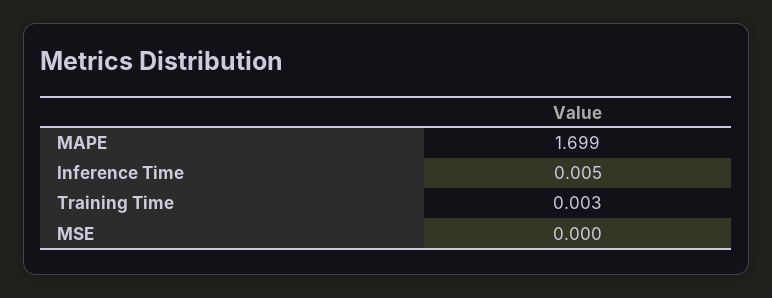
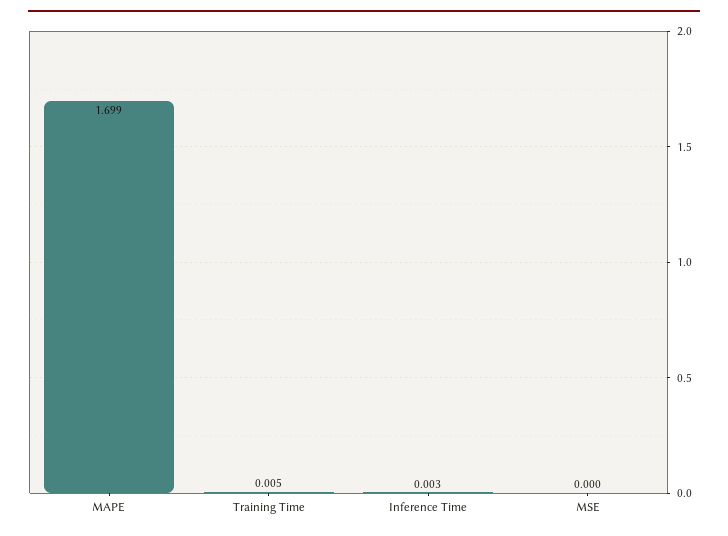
Inference Time: 0.005 -> 0.003
Training Time: 0.003 -> 0.005

